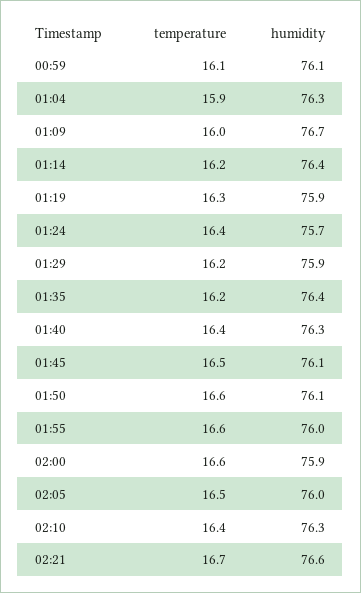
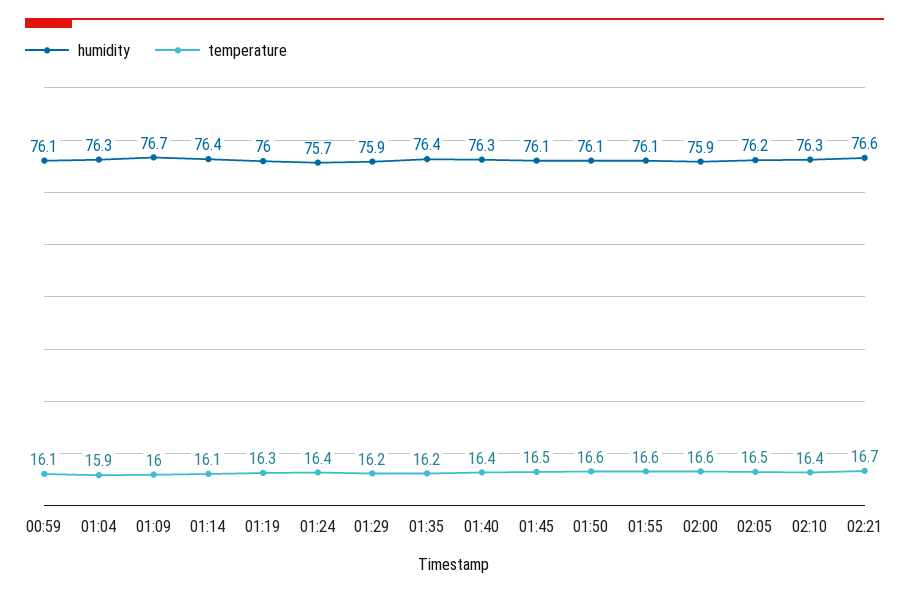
temperature, 01:14: 16.2 -> 16.1
humidity, 01:19: 75.9 -> 76
humidity, 01:55: 76 -> 76.1
humidity, 02:05: 76 -> 76.2

